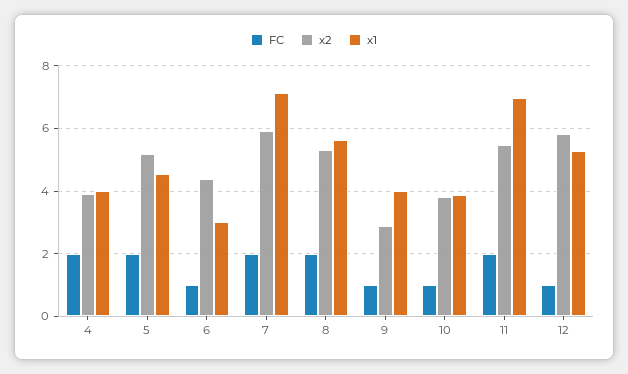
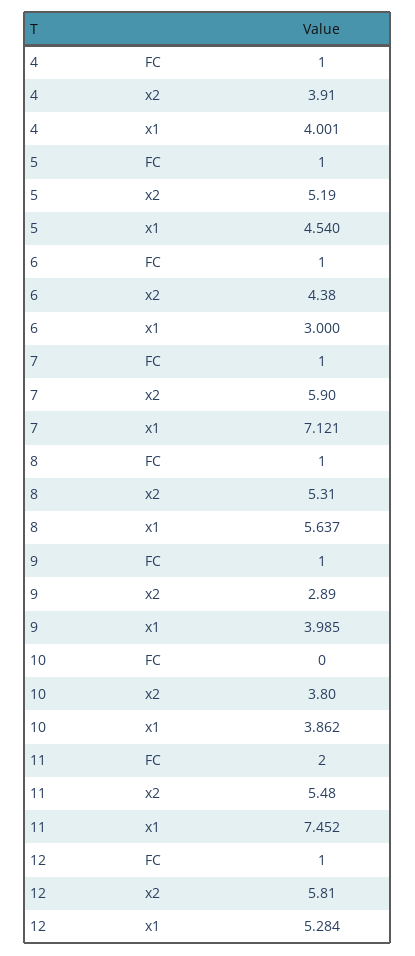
FC, 4: 2 -> 1
FC, 5: 2 -> 1
FC, 7: 2 -> 1
FC, 8: 2 -> 1
FC, 10: 1 -> 0
x1, 11: 7 -> 7.452

